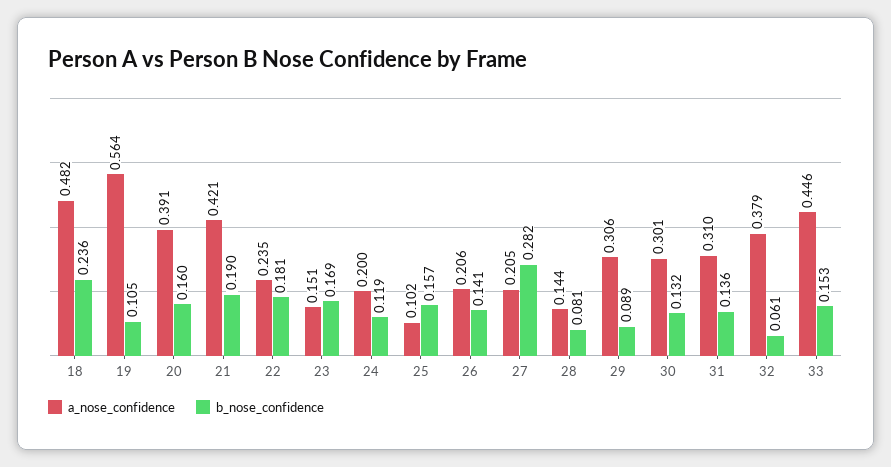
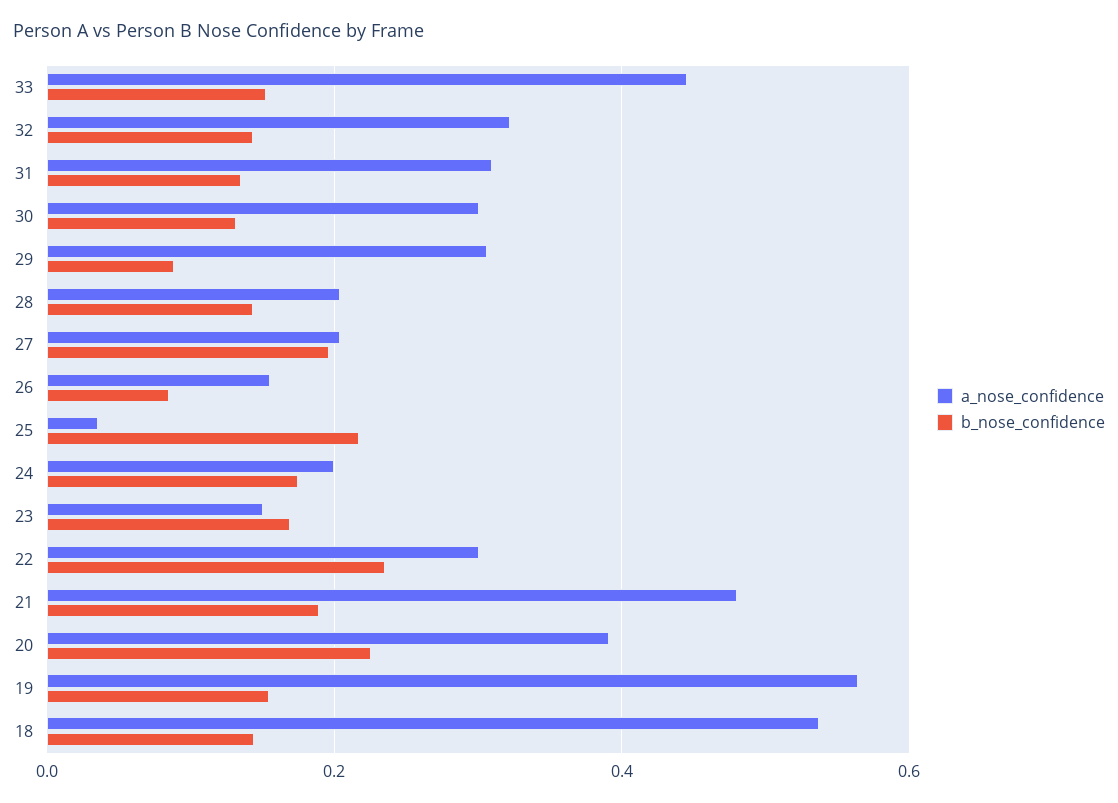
a_nose_confidence, 18: 0.482 -> 0.54
b_nose_confidence, 18: 0.236 -> 0.14
b_nose_confidence, 19: 0.105 -> 0.16
b_nose_confidence, 20: 0.16 -> 0.22
a_nose_confidence, 21: 0.421 -> 0.48
a_nose_confidence, 22: 0.235 -> 0.3
b_nose_confidence, 22: 0.181 -> 0.24
b_nose_confidence, 24: 0.119 -> 0.18
a_nose_confidence, 25: 0.102 -> 0.04
b_nose_confidence, 25: 0.157 -> 0.22
a_nose_confidence, 26: 0.206 -> 0.16
b_nose_confidence, 26: 0.141 -> 0.08
b_nose_confidence, 27: 0.282 -> 0.2
a_nose_confidence, 28: 0.144 -> 0.2
b_nose_confidence, 28: 0.081 -> 0.14
a_nose_confidence, 32: 0.379 -> 0.32
b_nose_confidence, 32: 0.061 -> 0.14

